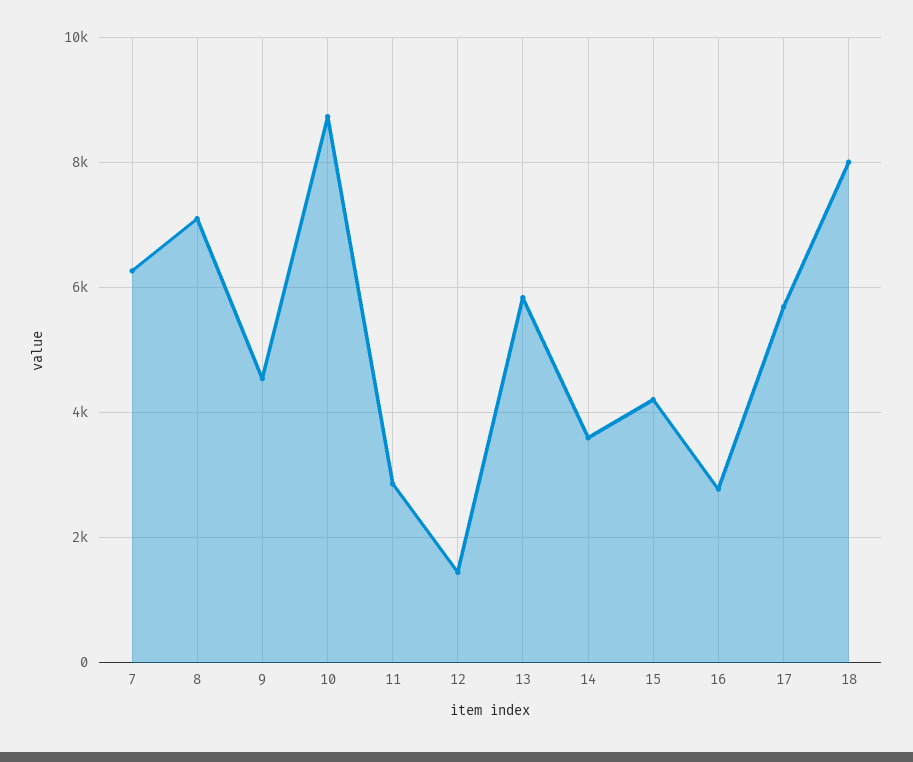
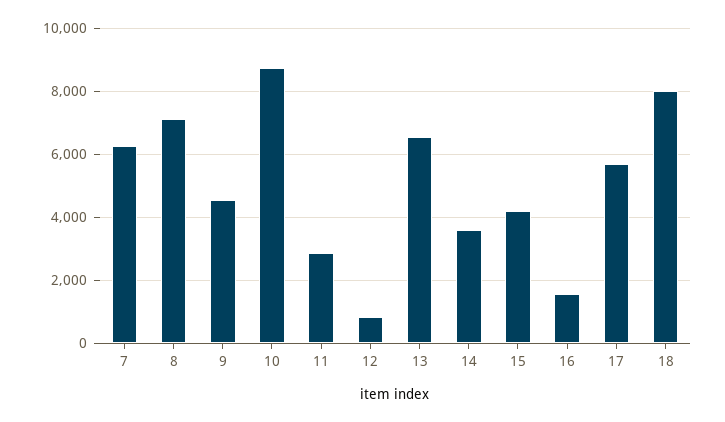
12: 1400 -> 800
13: 5800 -> 6600
16: 2800 -> 1600

